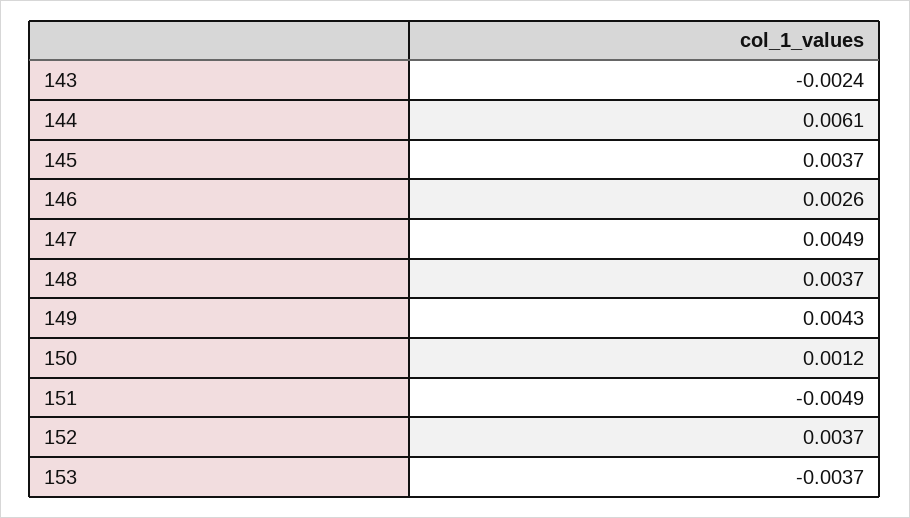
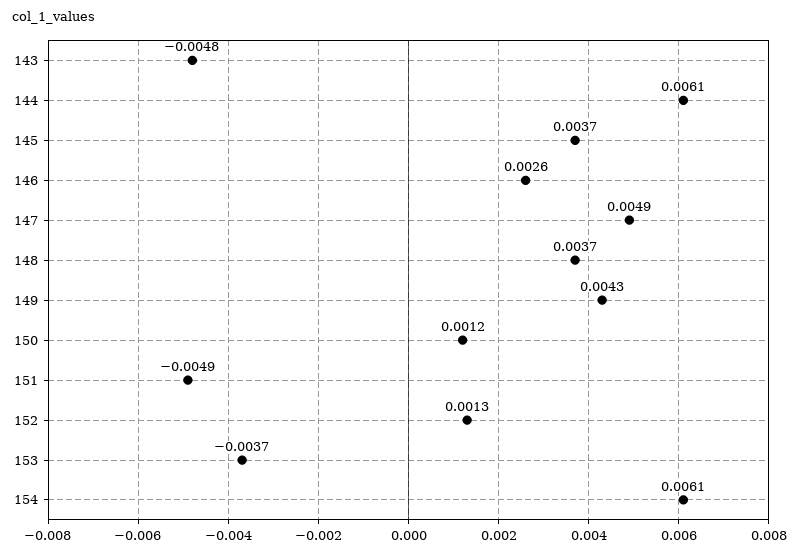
143: -0.0024 -> -0.0048
152: 0.0037 -> 0.0013
154: none -> 0.0061

